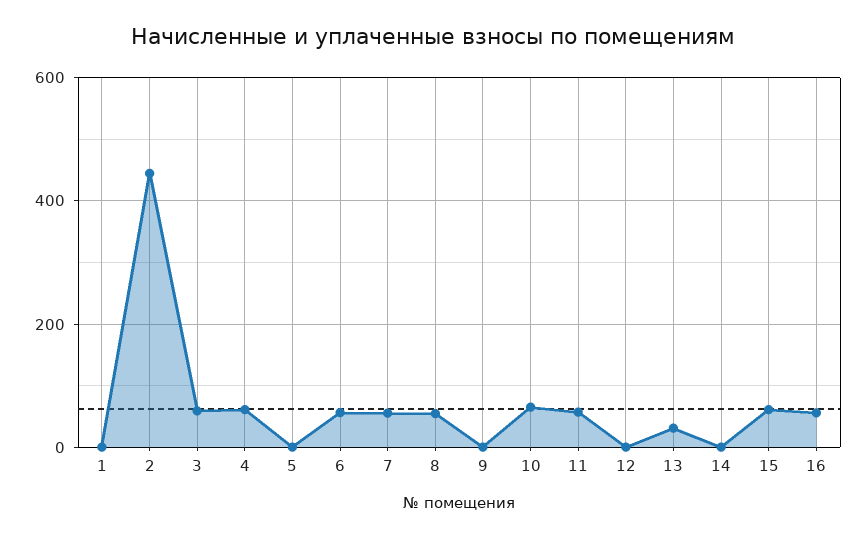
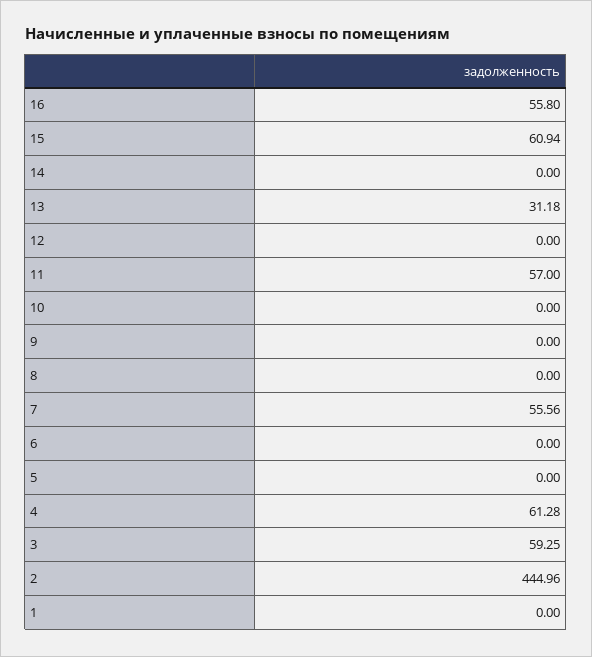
6: 60 -> 0
8: 60 -> 0
10: 60 -> 0

